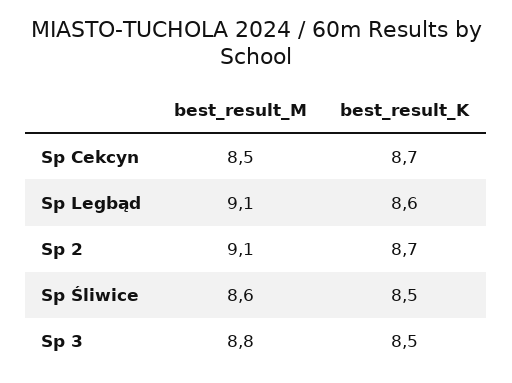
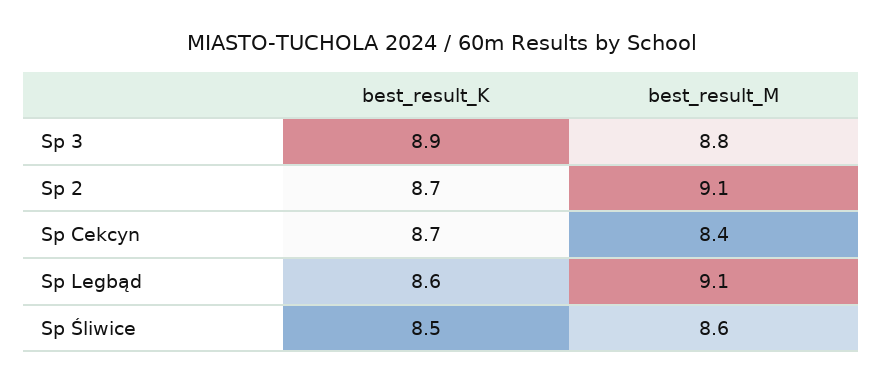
best_result_M, Sp Cekcyn: 8.5 -> 8.4
best_result_K, Sp 3: 8.5 -> 8.9

